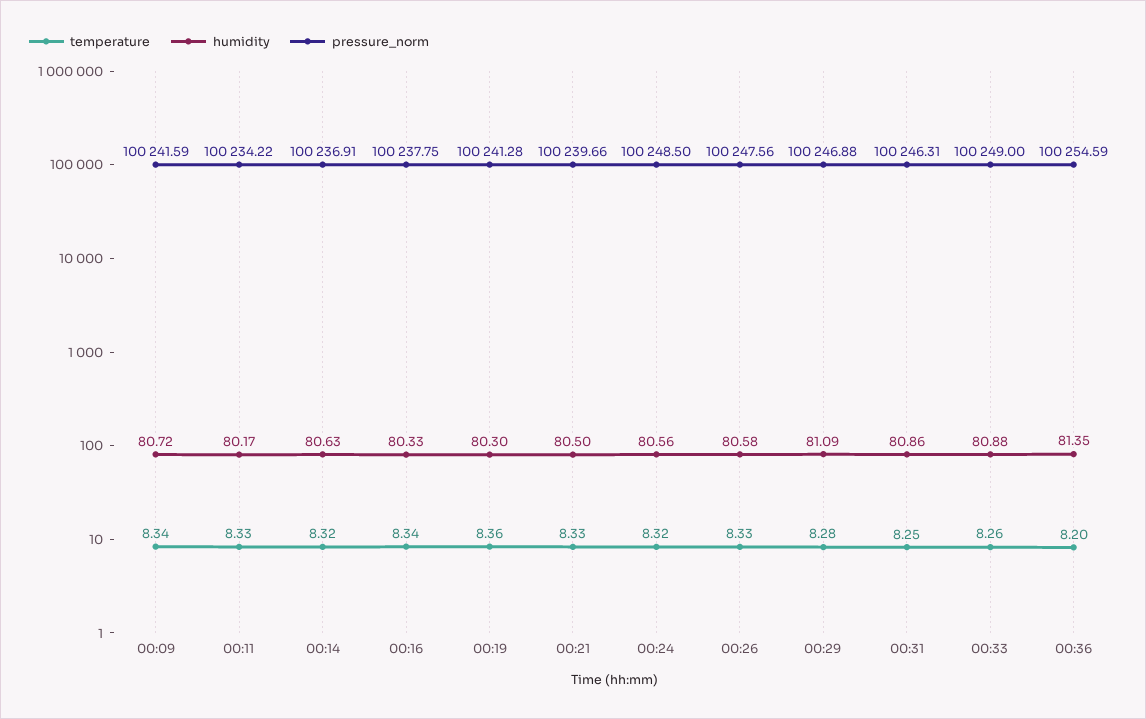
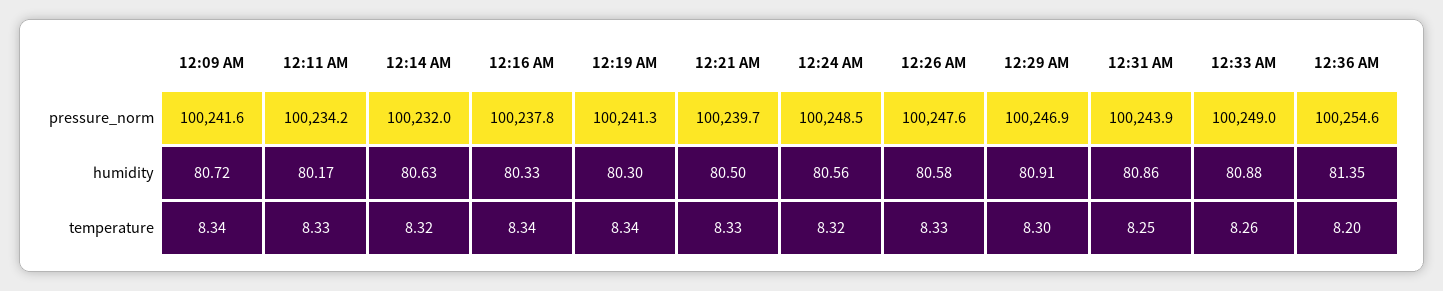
pressure_norm, 00:14: 100236.91 -> 100232
temperature, 00:19: 8.36 -> 8.34
temperature, 00:29: 8.28 -> 8.3
humidity, 00:29: 81.09 -> 80.91
pressure_norm, 00:31: 100246.31 -> 100243.9

